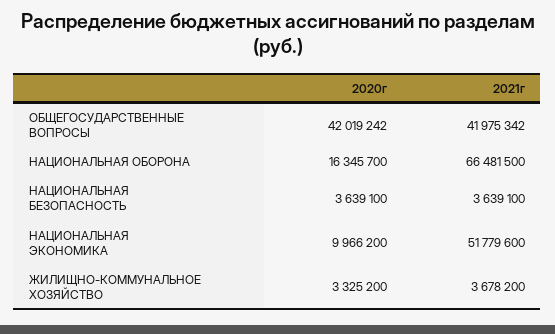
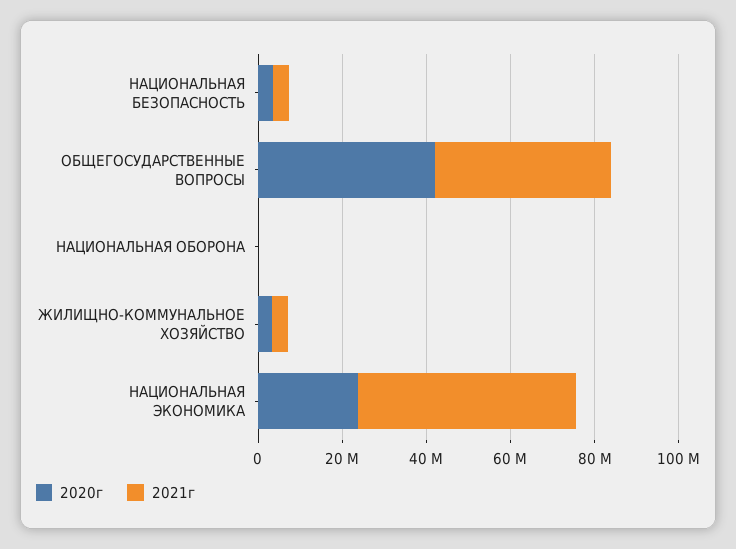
2020г, НАЦИОНАЛЬНАЯ ОБОРОНА: 16345700 -> 0
2021г, НАЦИОНАЛЬНАЯ ОБОРОНА: 66481500 -> 0
2020г, НАЦИОНАЛЬНАЯ ЭКОНОМИКА: 9966200 -> 25000000

